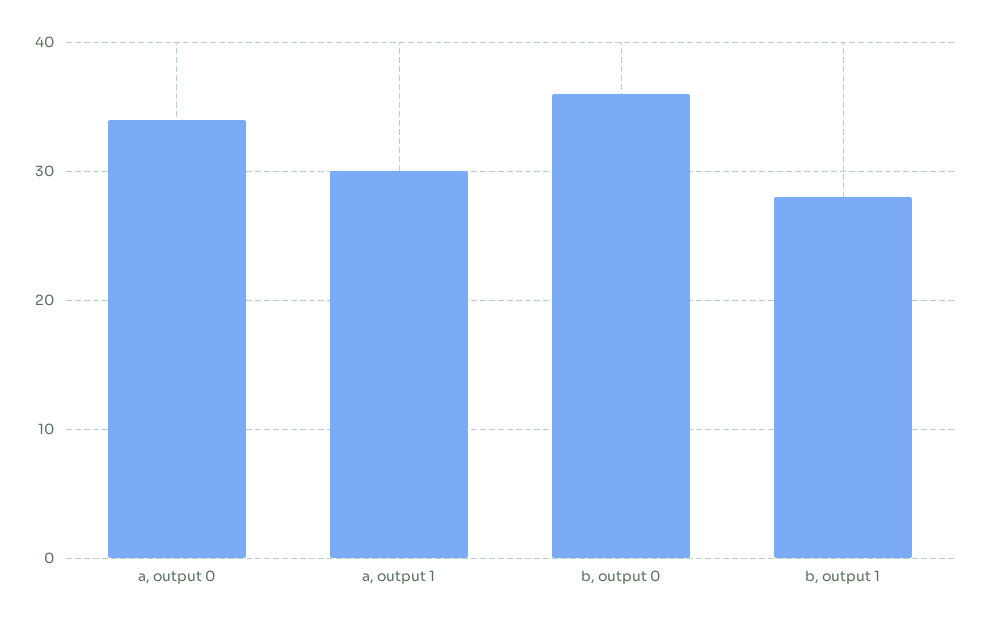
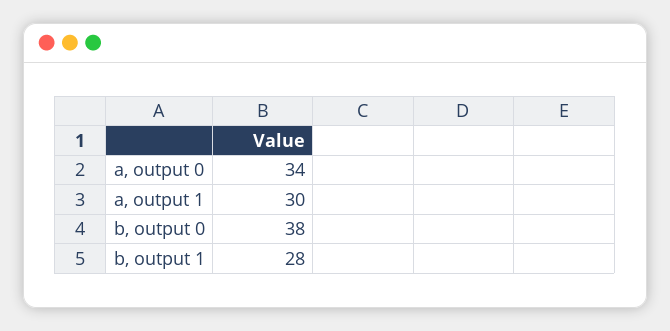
b, output 0: 36 -> 38

